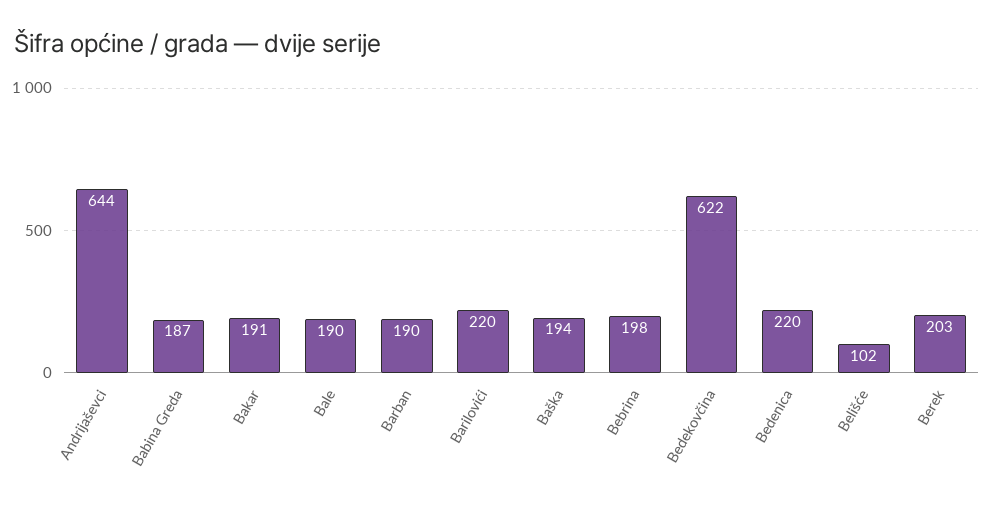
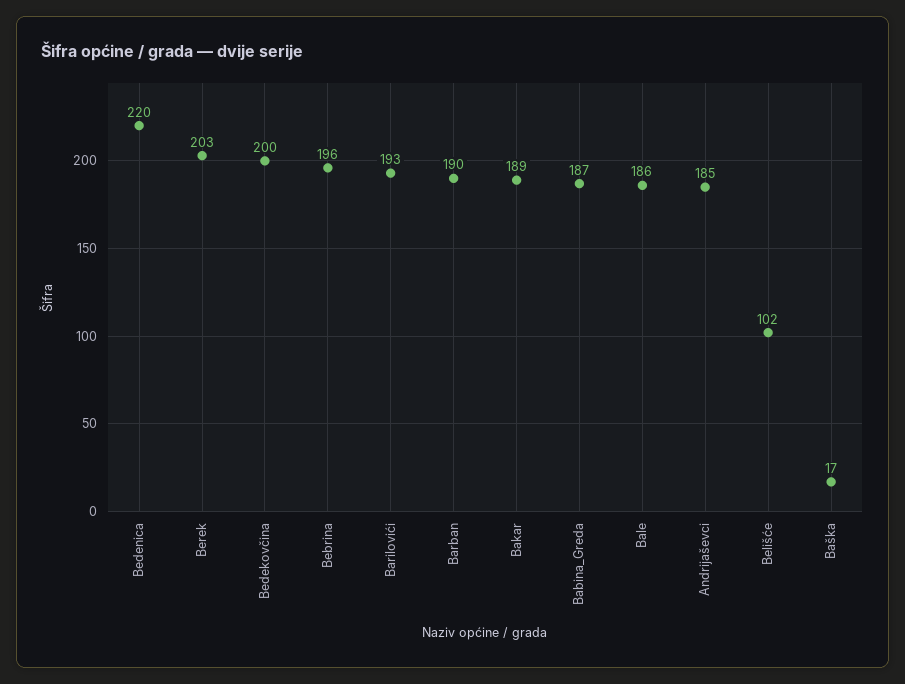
Andrijaševci: 644 -> 185
Bakar: 191 -> 189
Bale: 190 -> 186
Barilovići: 220 -> 193
Baška: 194 -> 17
Bebrina: 198 -> 196
Bedekovčina: 622 -> 200

